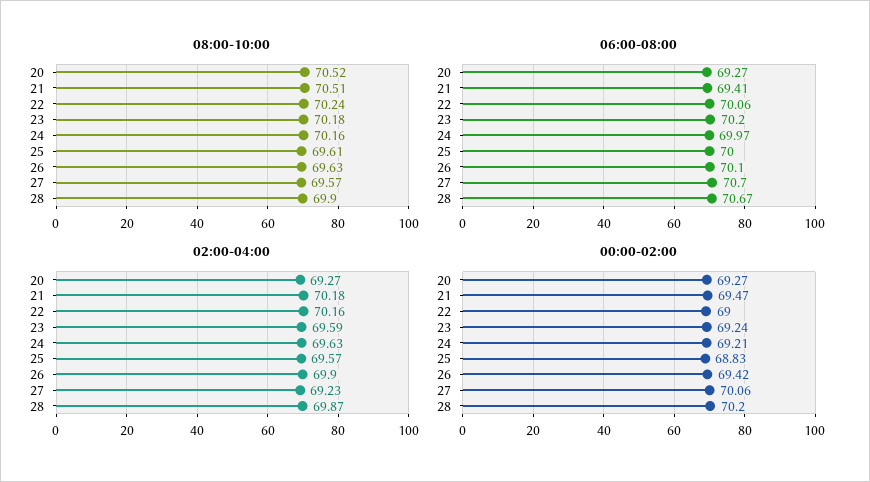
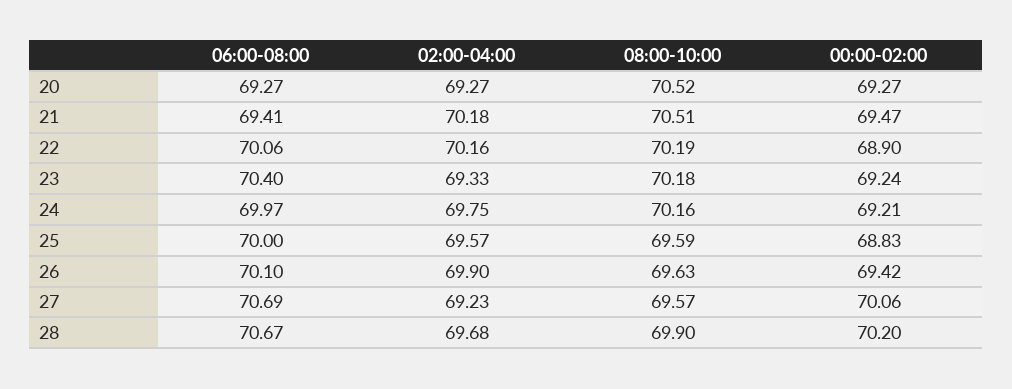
08:00-10:00, 22: 70.24 -> 70.19
08:00-10:00, 25: 69.61 -> 69.59
06:00-08:00, 23: 70.2 -> 70.4
06:00-08:00, 27: 70.7 -> 70.69
02:00-04:00, 23: 69.59 -> 69.33
02:00-04:00, 24: 69.63 -> 69.75
02:00-04:00, 28: 69.87 -> 69.68
00:00-02:00, 22: 69 -> 68.9

